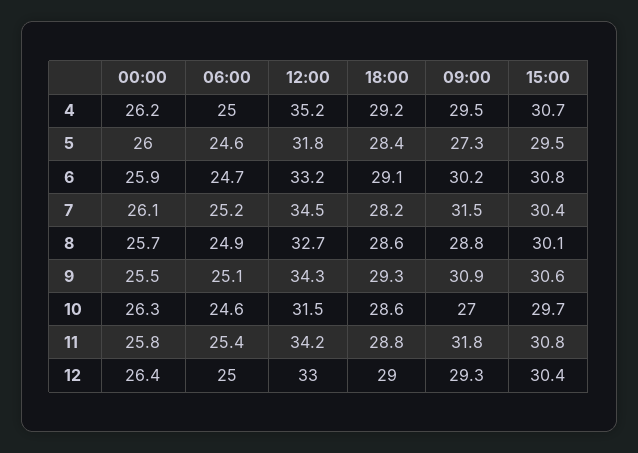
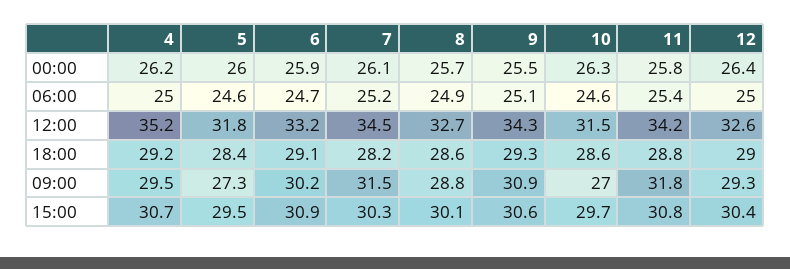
15:00, 6: 30.8 -> 30.9
15:00, 7: 30.4 -> 30.3
12:00, 12: 33 -> 32.6

